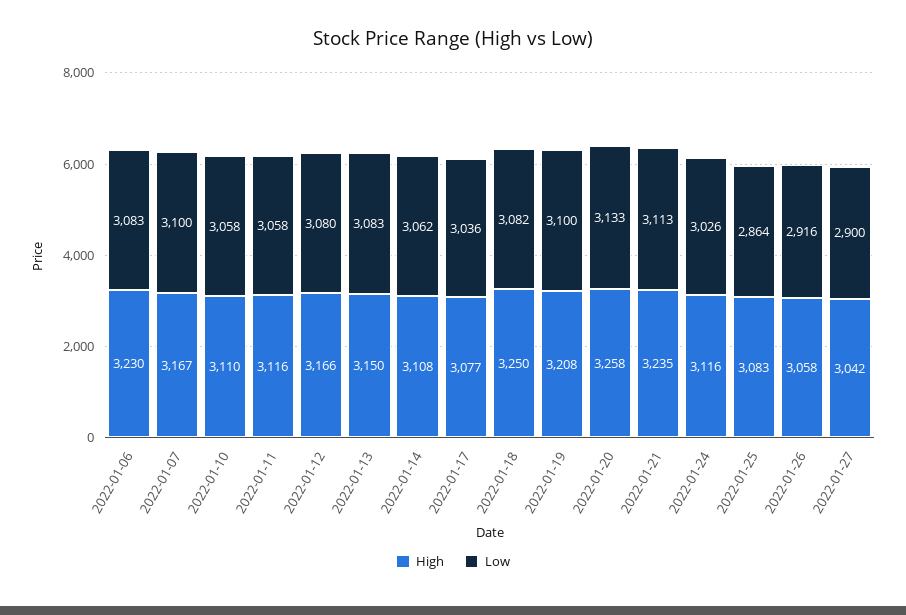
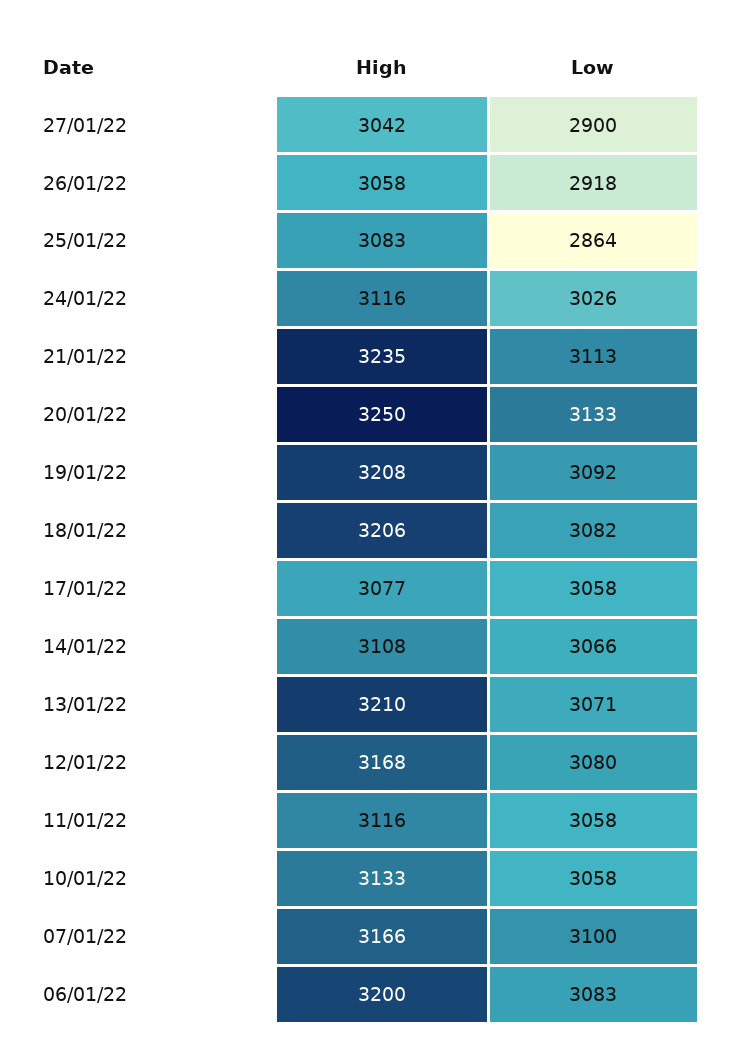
High, 2022-01-06: 3230 -> 3200
High, 2022-01-07: 3167 -> 3166
High, 2022-01-10: 3110 -> 3133
High, 2022-01-12: 3166 -> 3168
High, 2022-01-13: 3150 -> 3210
Low, 2022-01-13: 3083 -> 3071
Low, 2022-01-14: 3062 -> 3066
Low, 2022-01-17: 3036 -> 3058
High, 2022-01-18: 3250 -> 3206
Low, 2022-01-19: 3100 -> 3092
High, 2022-01-20: 3258 -> 3250
Low, 2022-01-26: 2916 -> 2918

